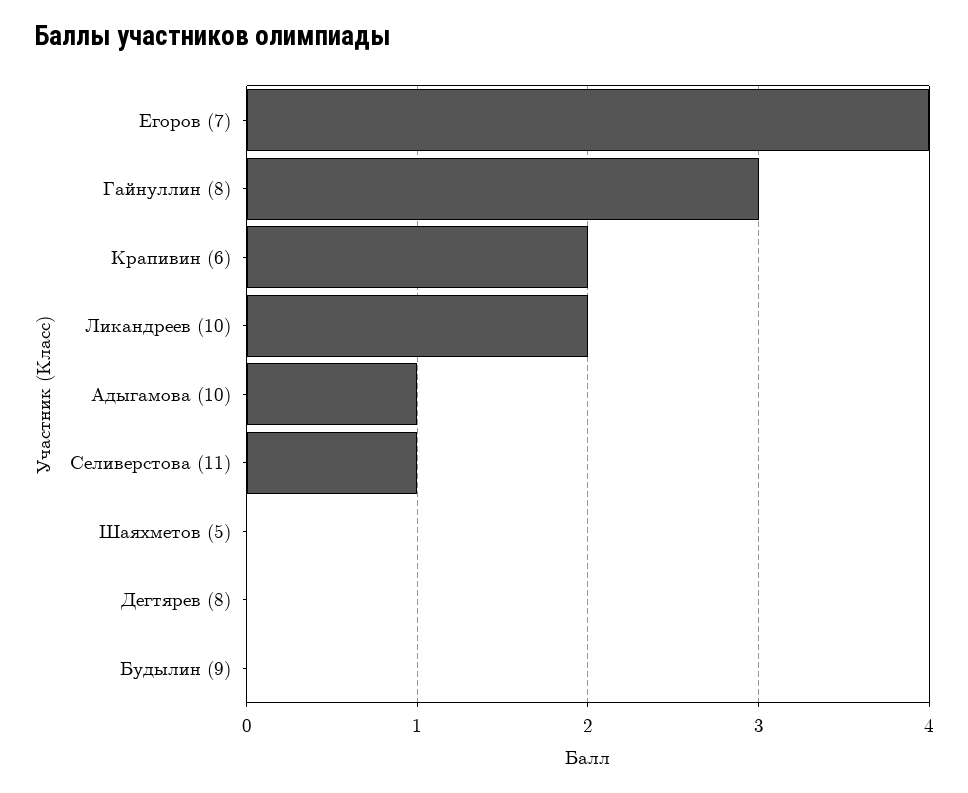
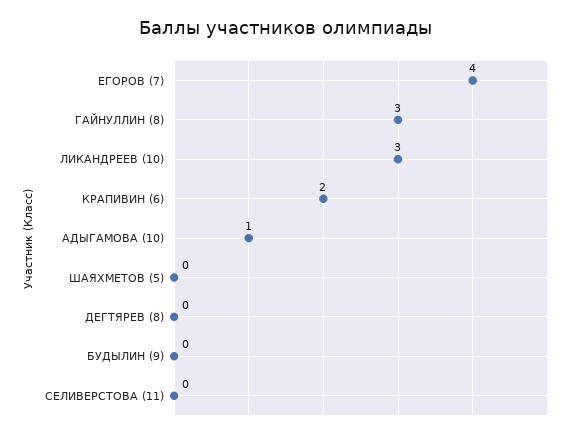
Ликандреев (10): 2 -> 3
Селиверстова (11): 1 -> 0

